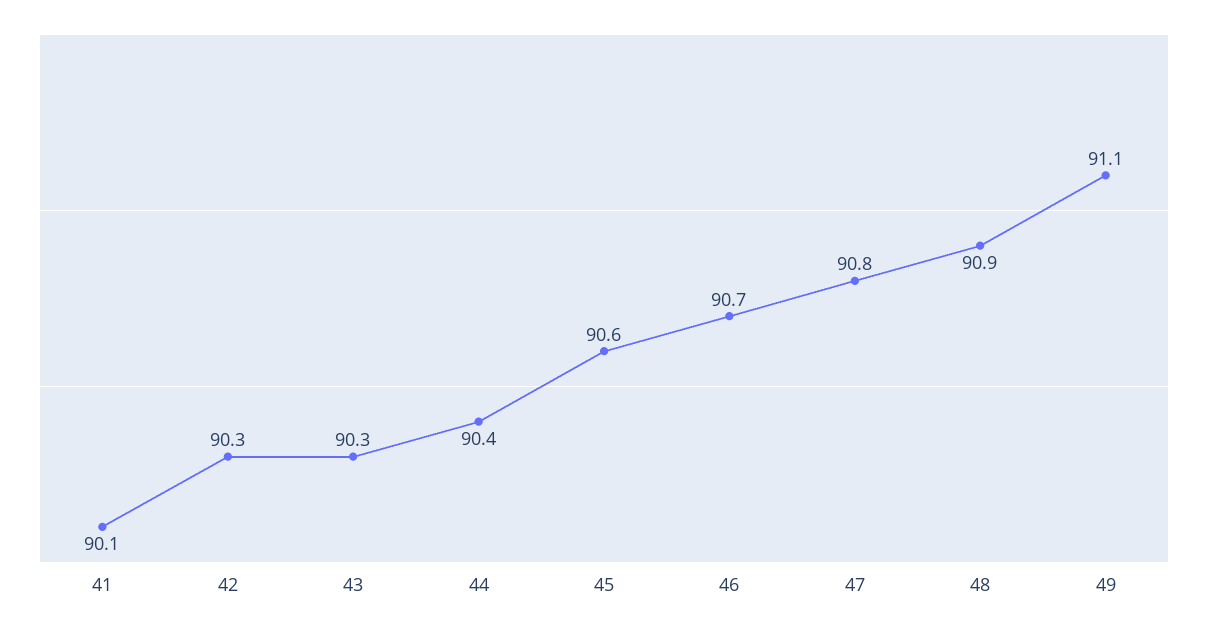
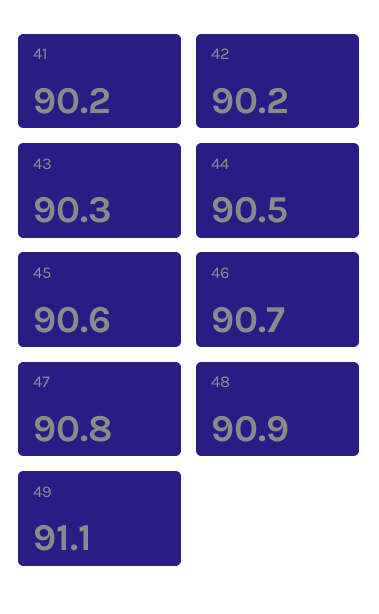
41: 90.1 -> 90.2
42: 90.3 -> 90.2
44: 90.4 -> 90.5

